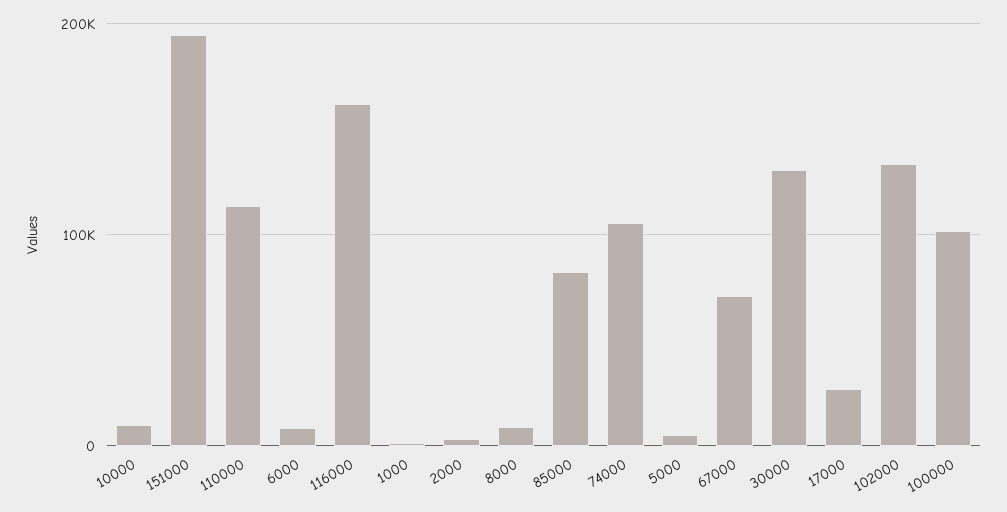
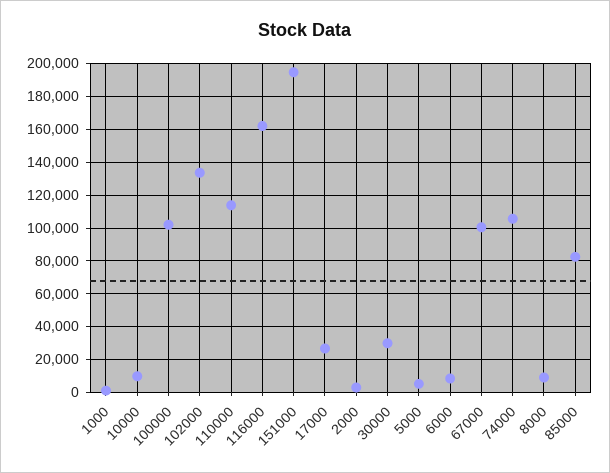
67000: 70000 -> 100000
30000: 130000 -> 30000

